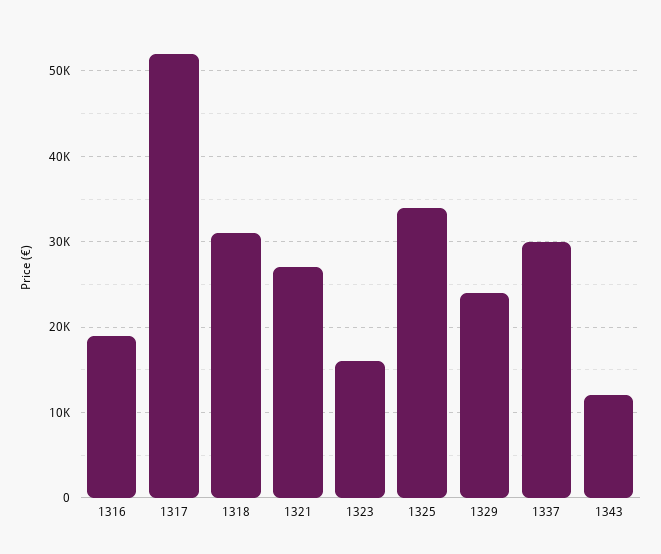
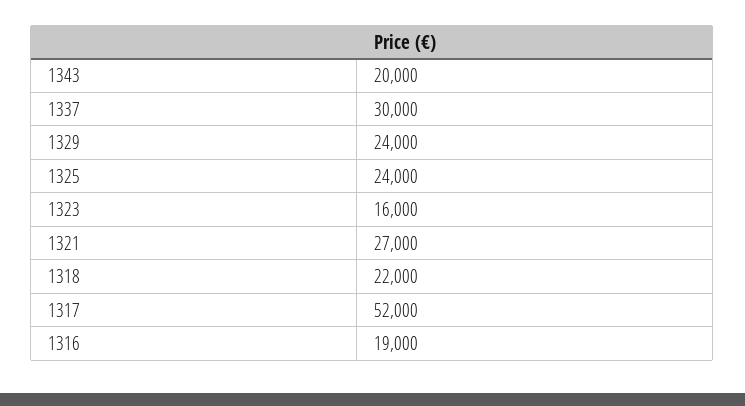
1318: 31000 -> 22000
1325: 34000 -> 24000
1343: 12000 -> 20000

